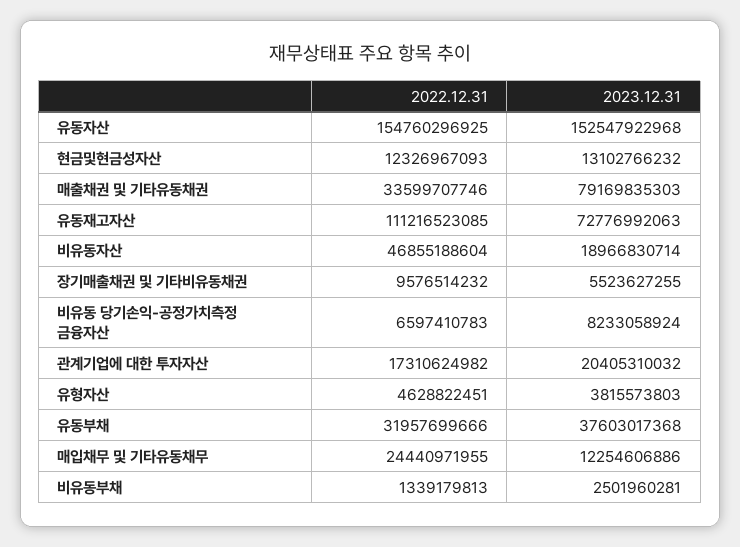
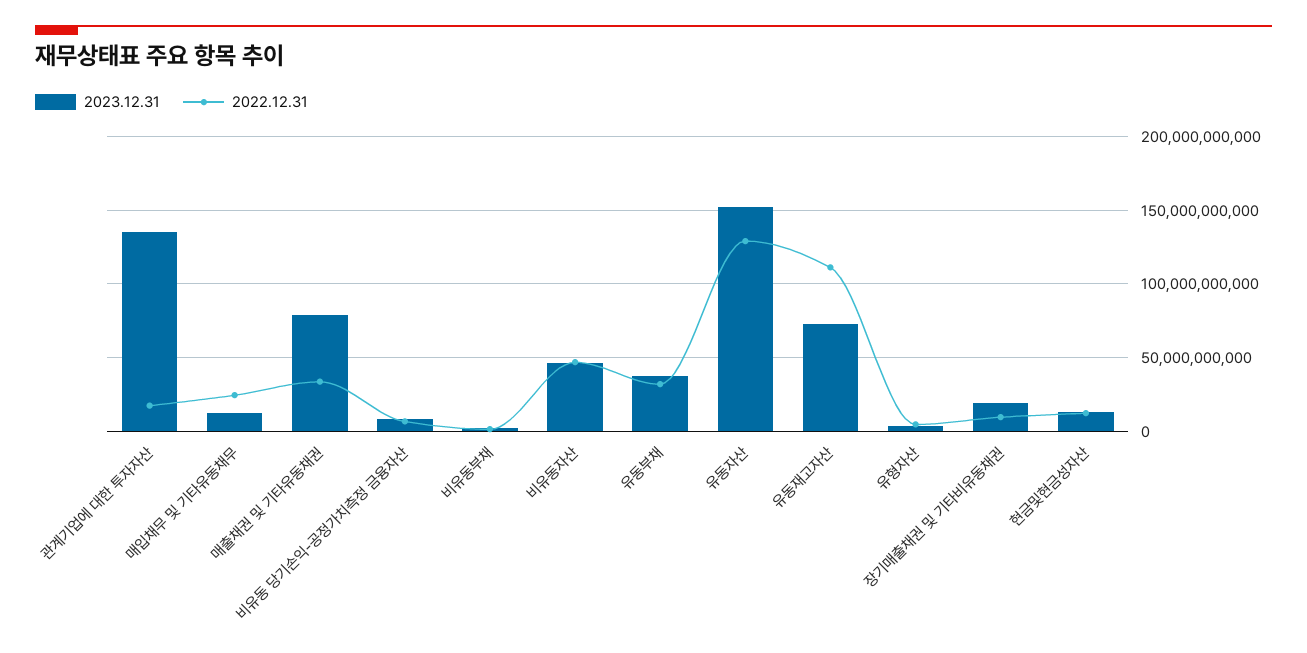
2022.12.31, 유동자산: 154760296925 -> 130000000000
2023.12.31, 비유동자산: 18966830714 -> 45000000000
2023.12.31, 장기매출채권 및 기타비유동채권: 5523627255 -> 20000000000
2023.12.31, 관계기업에 대한 투자자산: 20405310032 -> 135000000000

